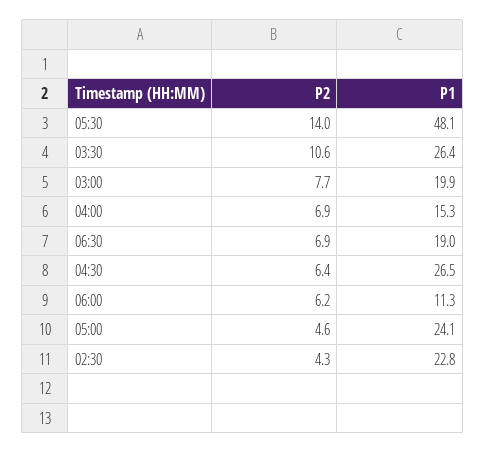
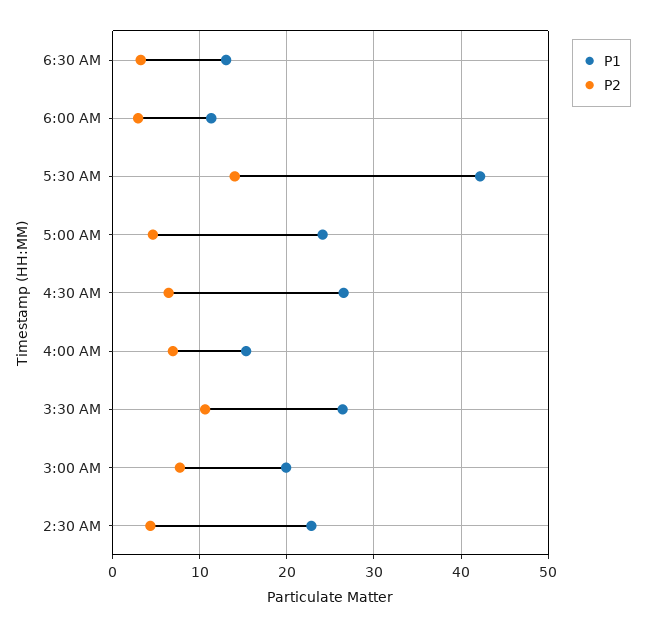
P1, 05:30: 48.1 -> 42
P2, 06:30: 6.9 -> 3
P1, 06:30: 19 -> 13
P2, 06:00: 6.2 -> 3

